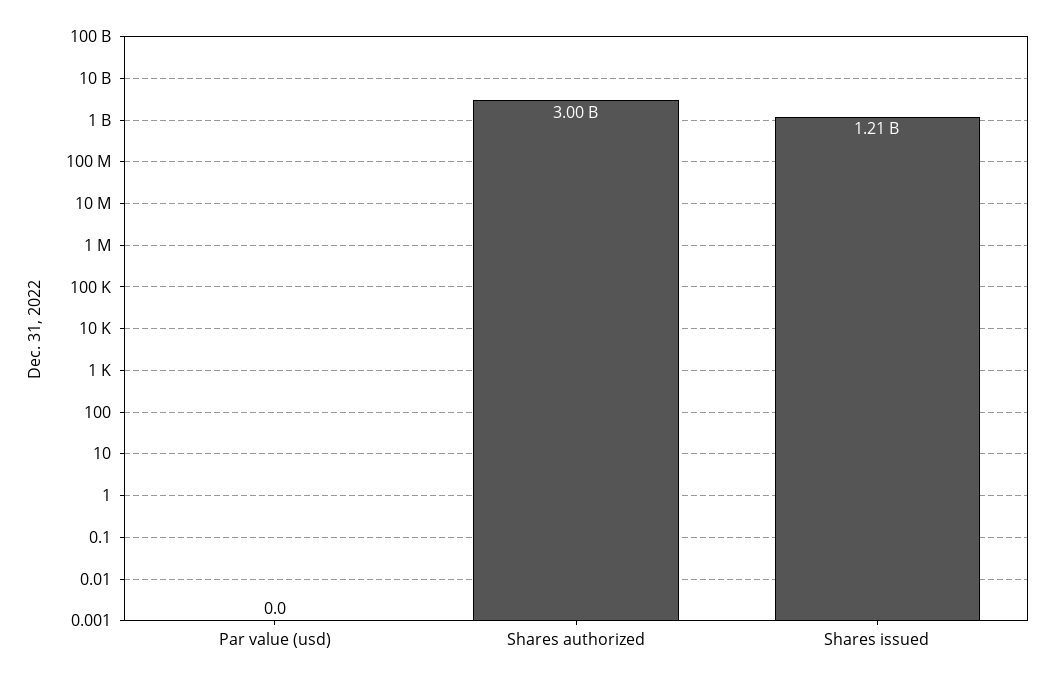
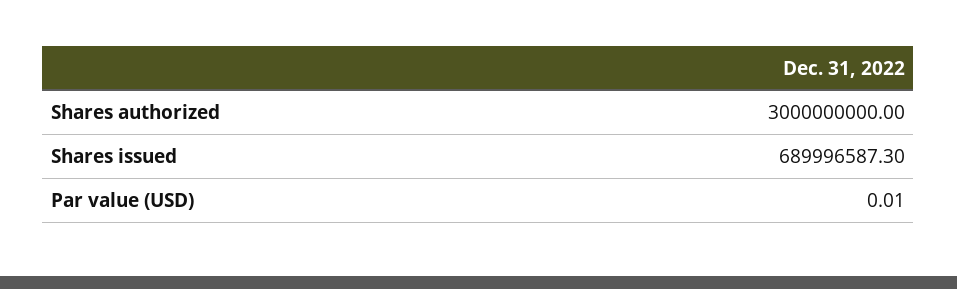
Shares issued: 1210000000 -> 689996587.3

